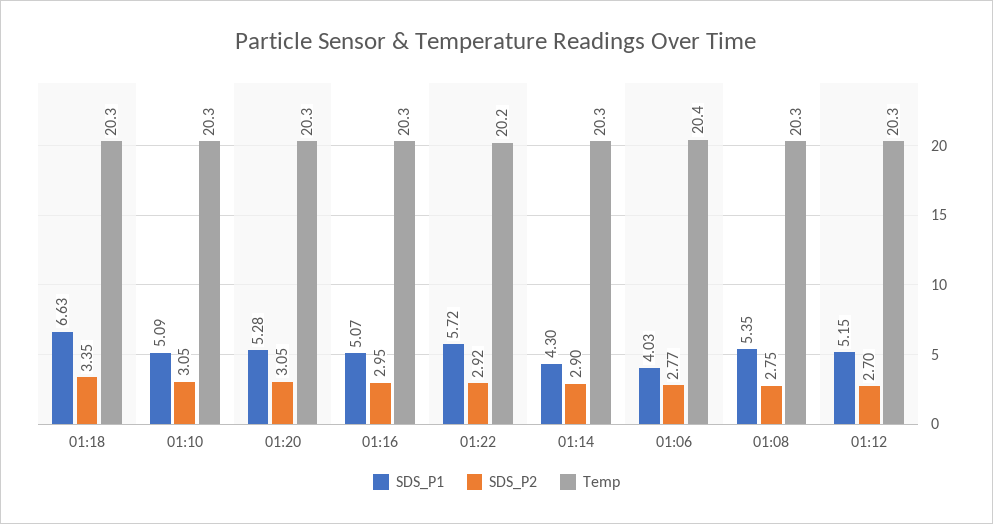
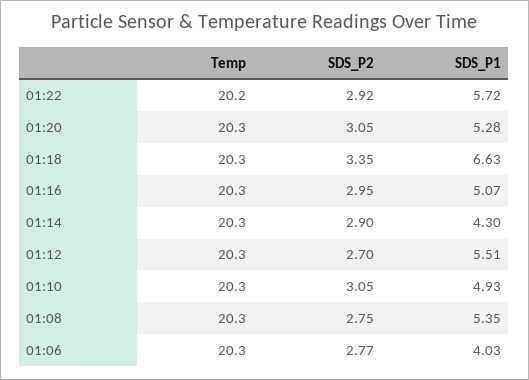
SDS_P1, 01:10: 5.09 -> 4.93
Temp, 01:06: 20.4 -> 20.3
SDS_P1, 01:12: 5.15 -> 5.51

